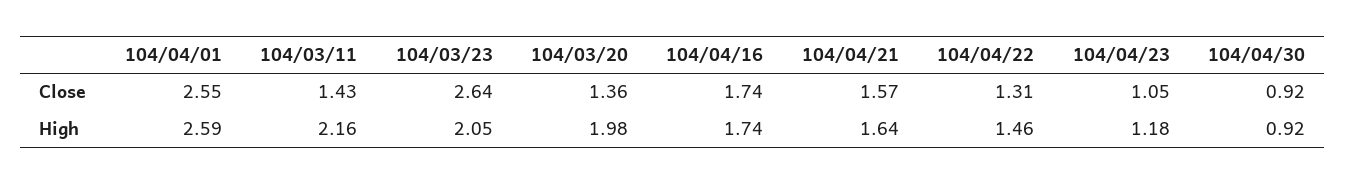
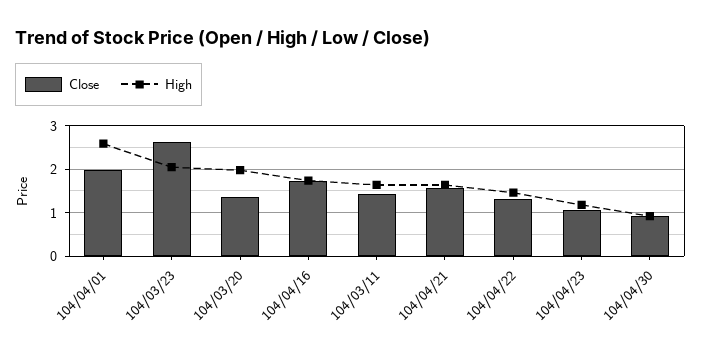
Close, 104/04/01: 2.55 -> 2
High, 104/03/11: 2.16 -> 1.6

